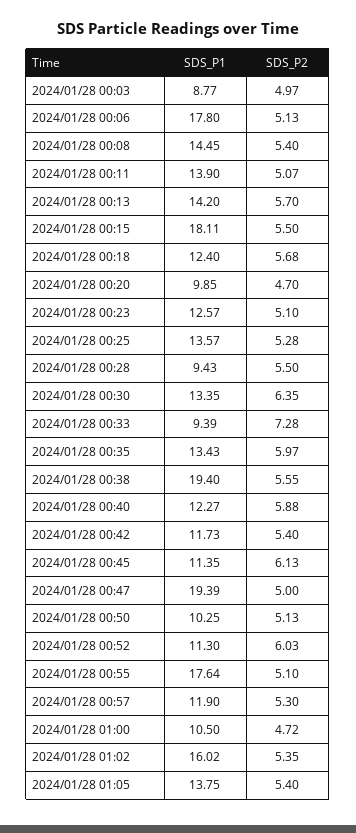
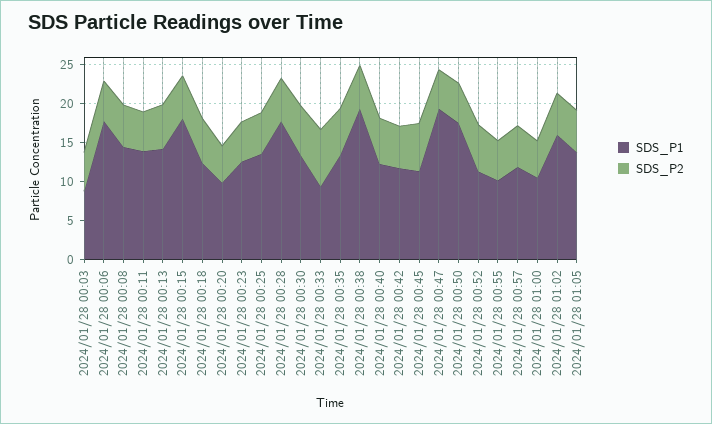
SDS_P1, 2024/01/28 00:28: 9.43 -> 17.5
SDS_P1, 2024/01/28 00:50: 10.25 -> 17.5
SDS_P1, 2024/01/28 00:55: 17.64 -> 10

